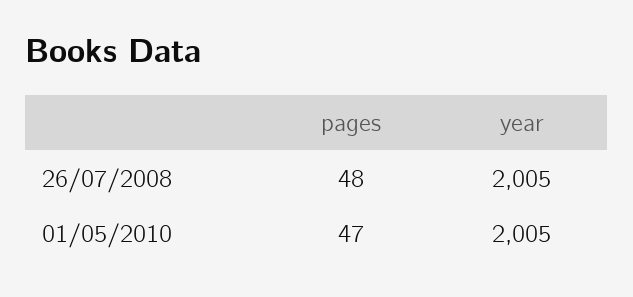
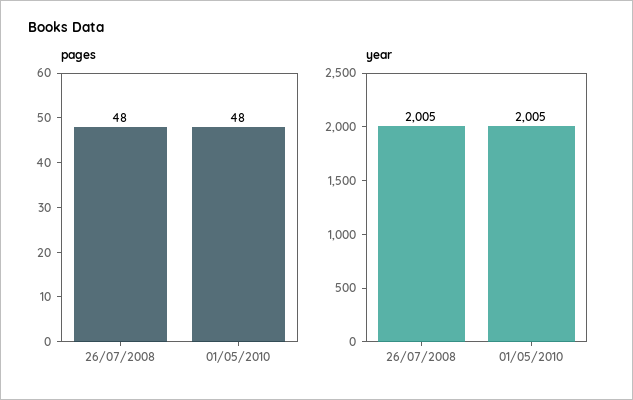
pages, 01/05/2010: 47 -> 48

